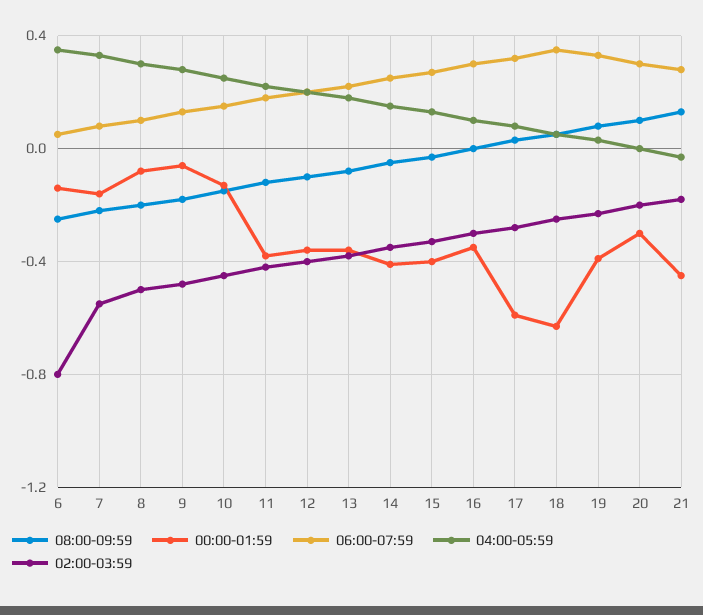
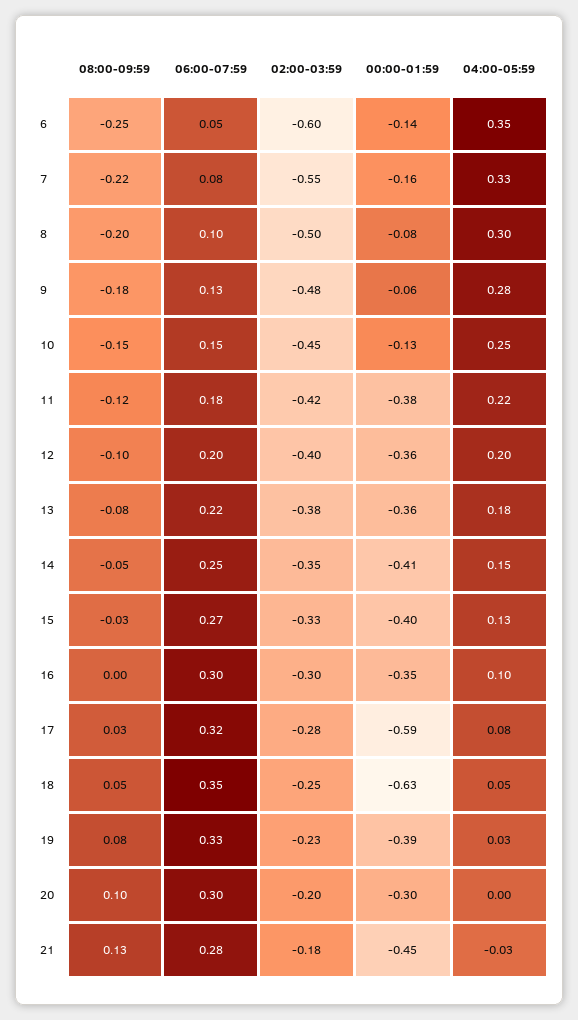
02:00-03:59, 6: -0.8 -> -0.6

